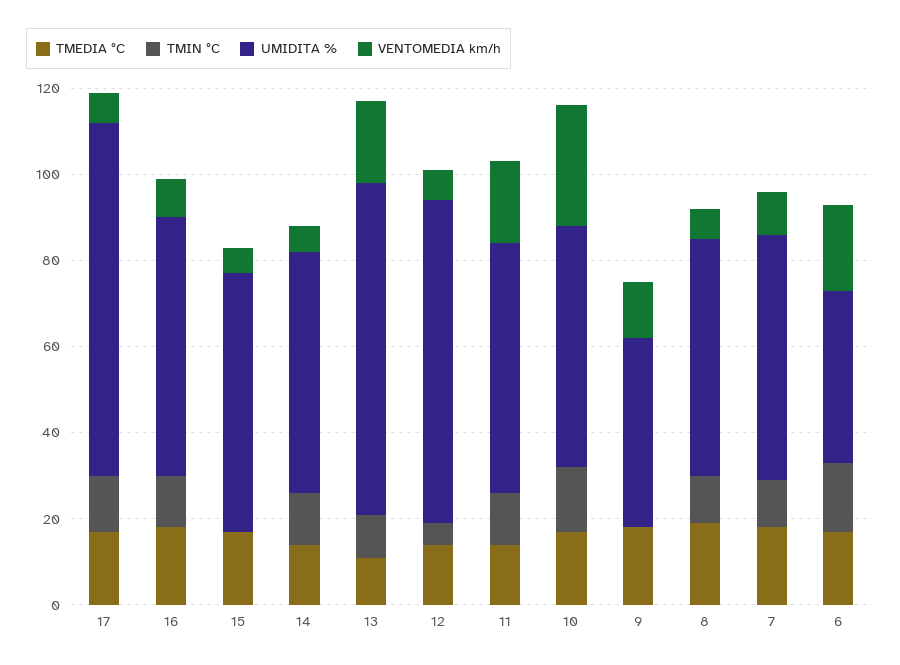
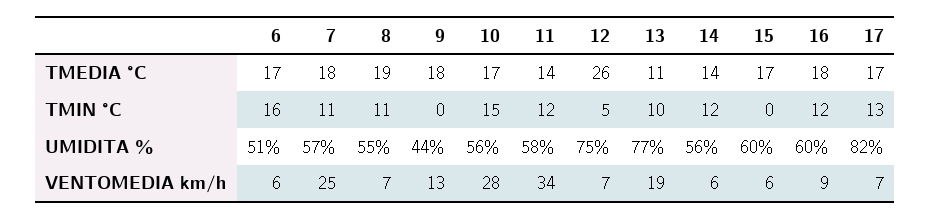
TMEDIA °C, 12: 15 -> 26
VENTOMEDIA km/h, 11: 20 -> 34
VENTOMEDIA km/h, 7: 10 -> 25
UMIDITA %, 6: 40 -> 51
VENTOMEDIA km/h, 6: 20 -> 6

